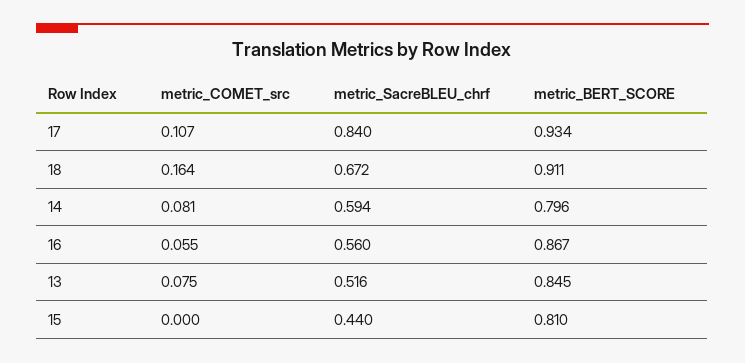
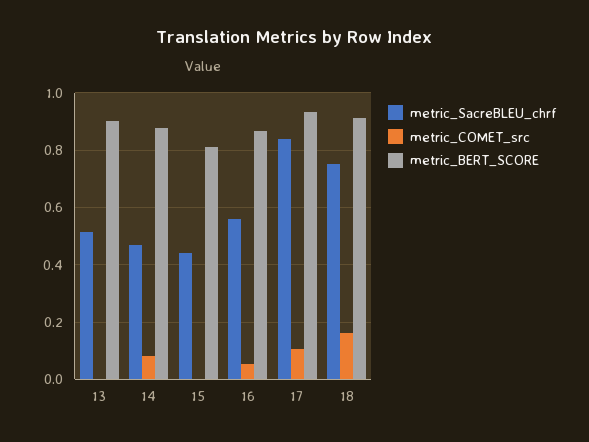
metric_SacreBLEU_chrf, 18: 0.672 -> 0.75
metric_SacreBLEU_chrf, 14: 0.594 -> 0.475
metric_BERT_SCORE, 14: 0.796 -> 0.875
metric_COMET_src, 13: 0.075 -> 0
metric_BERT_SCORE, 13: 0.845 -> 0.9

